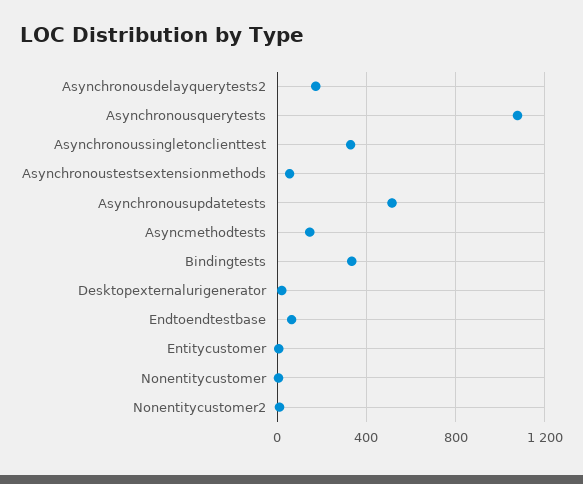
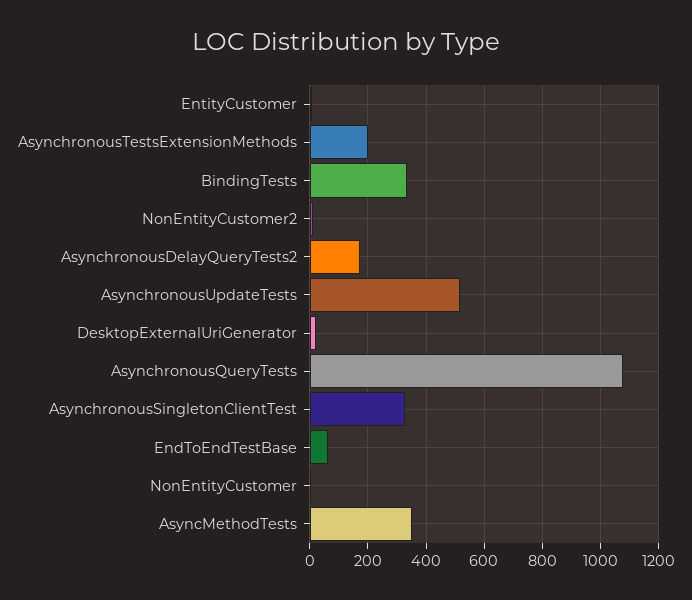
Asynchronoustestsextensionmethods: 50 -> 200
Asyncmethodtests: 150 -> 350

